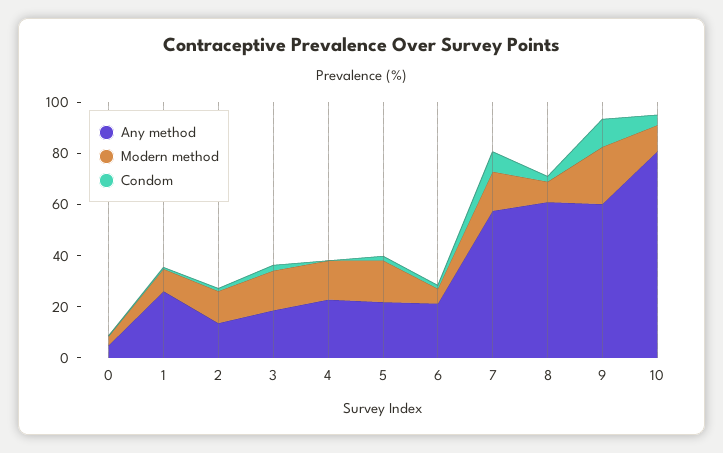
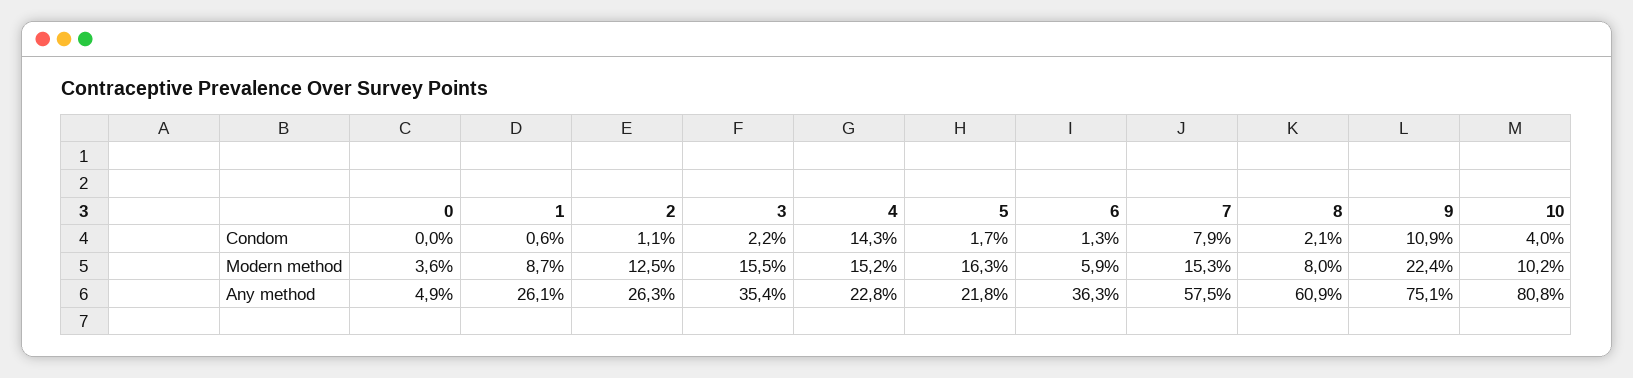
Any method, 2: 15 -> 26.3
Any method, 3: 20 -> 35.4
Condom, 4: 0 -> 14.3
Any method, 6: 20 -> 36.3
Any method, 9: 60 -> 75.1

